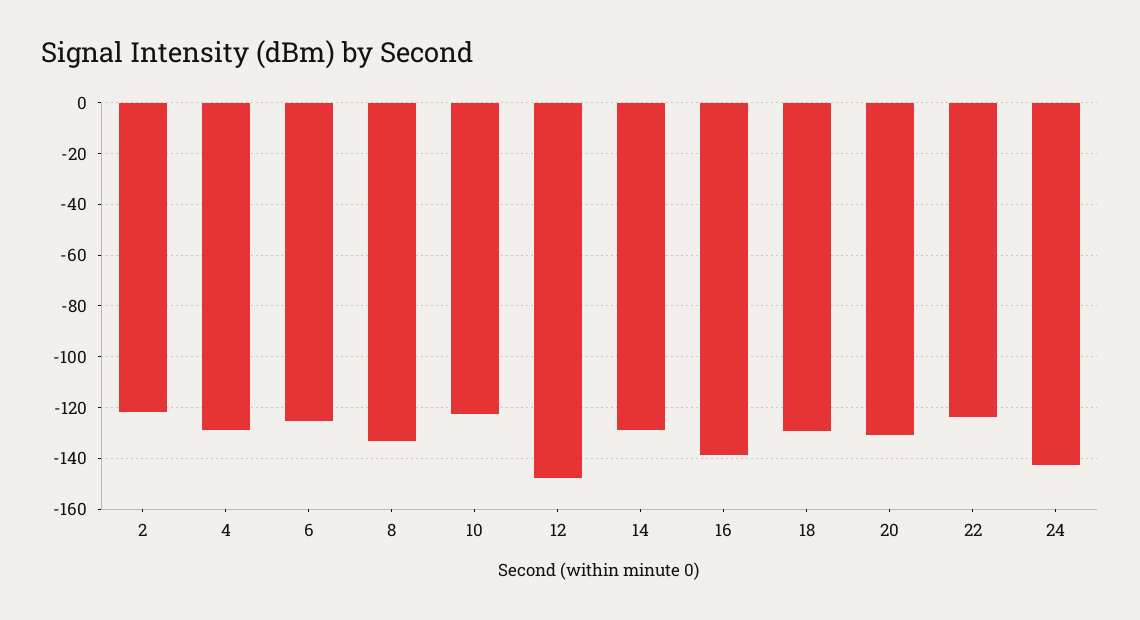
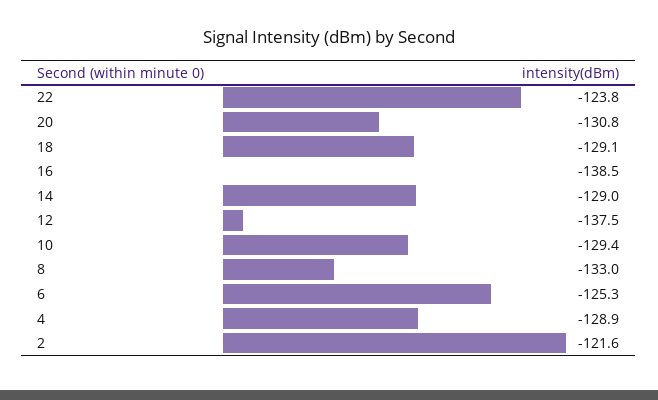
10: -122.5 -> -129.4
12: -147.5 -> -137.5
24: -142.5 -> none

